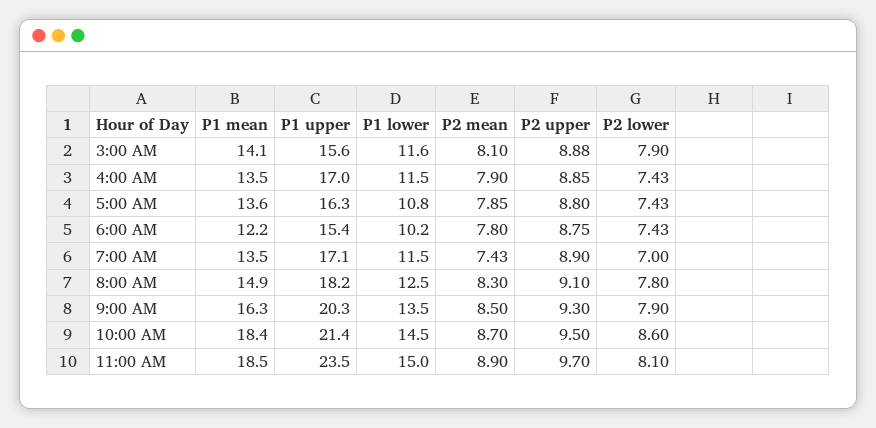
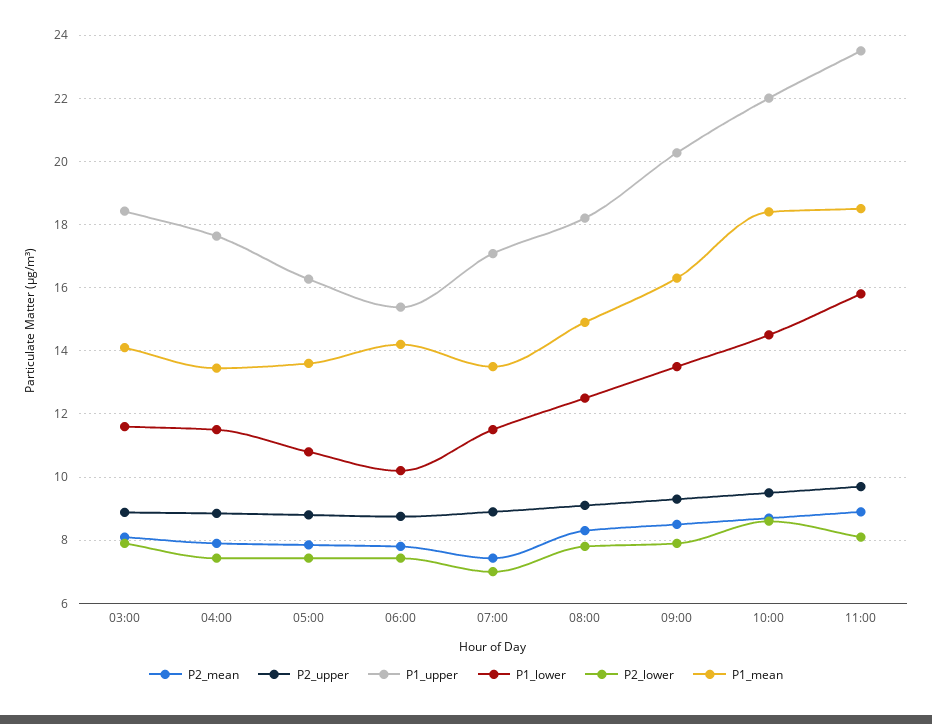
P1 upper, 3:00 AM: 15.6 -> 18.4
P1 upper, 4:00 AM: 17 -> 17.6
P1 mean, 6:00 AM: 12.2 -> 14.2
P1 upper, 10:00 AM: 21.4 -> 22
P1 lower, 11:00 AM: 15 -> 15.8

